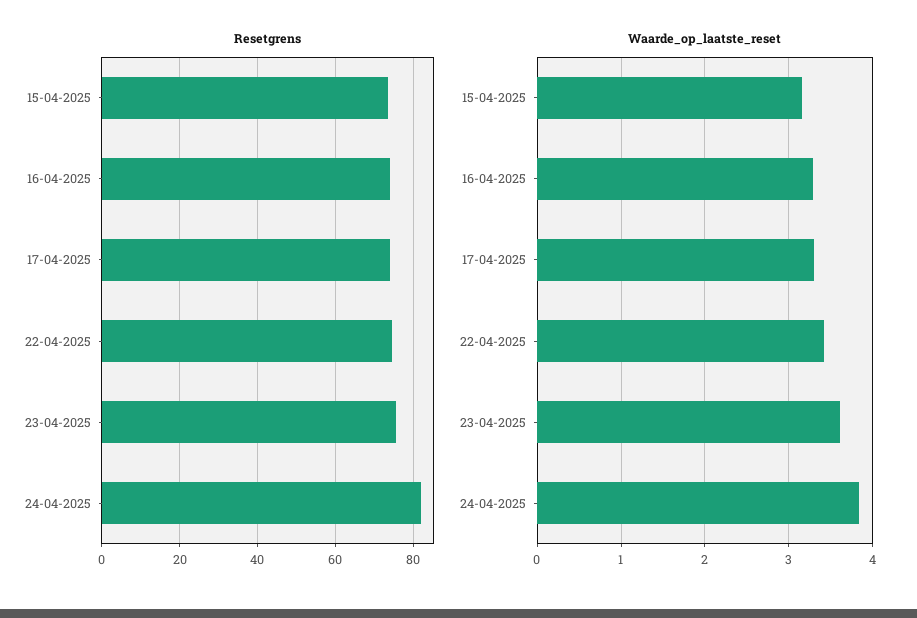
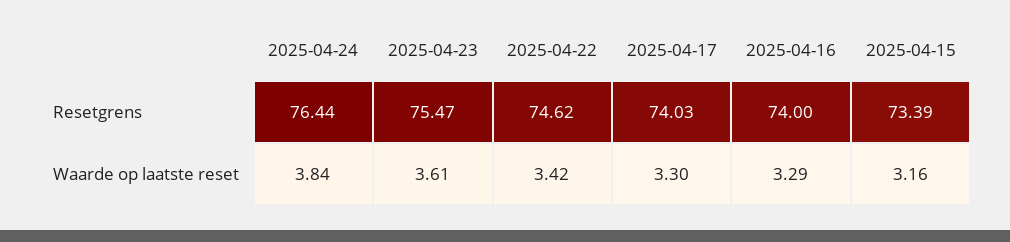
Resetgrens, 24-04-2025: 82 -> 76.44

